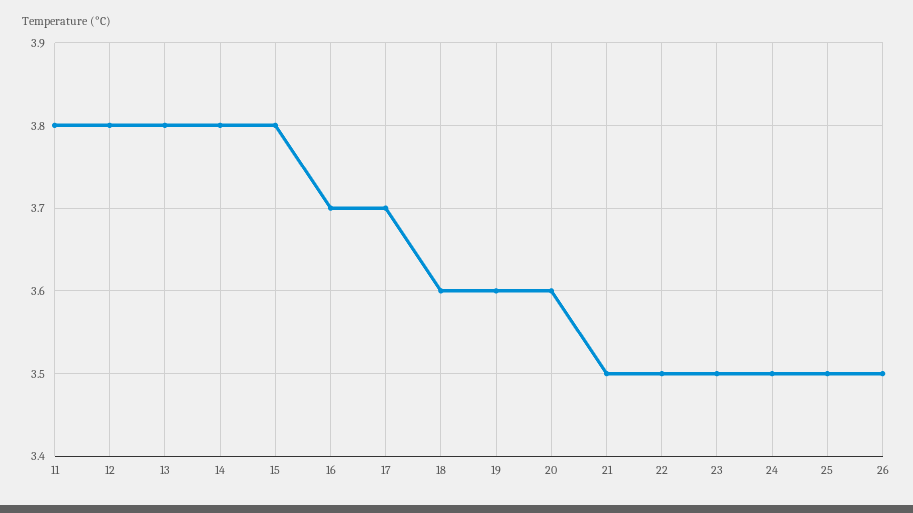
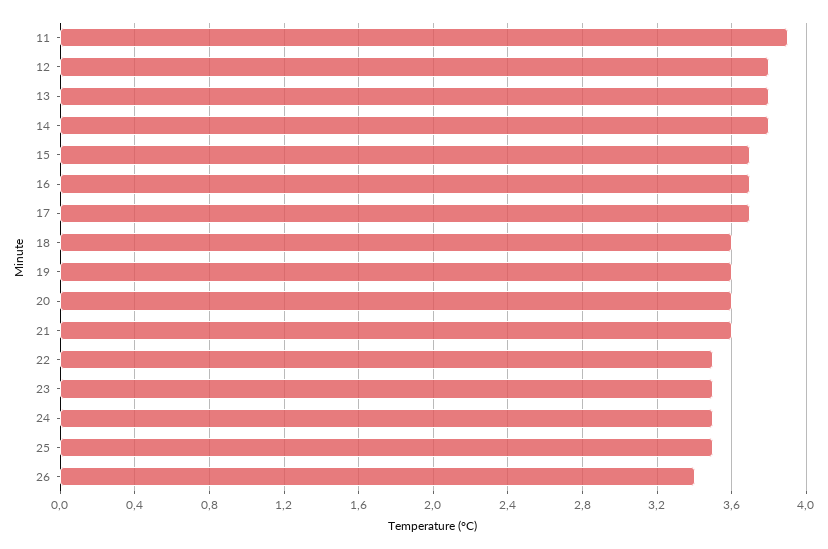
11: 3.8 -> 3.9
15: 3.8 -> 3.7
21: 3.5 -> 3.6
26: 3.5 -> 3.4

